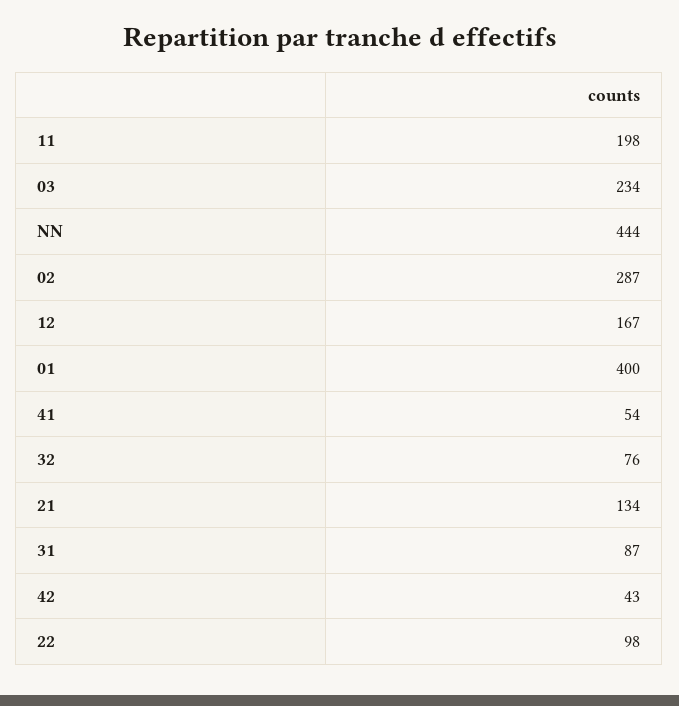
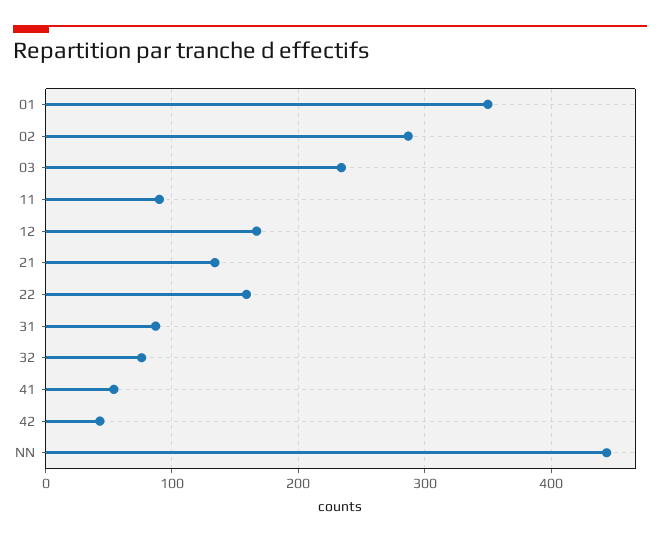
11: 198 -> 90
01: 400 -> 350
22: 98 -> 160

